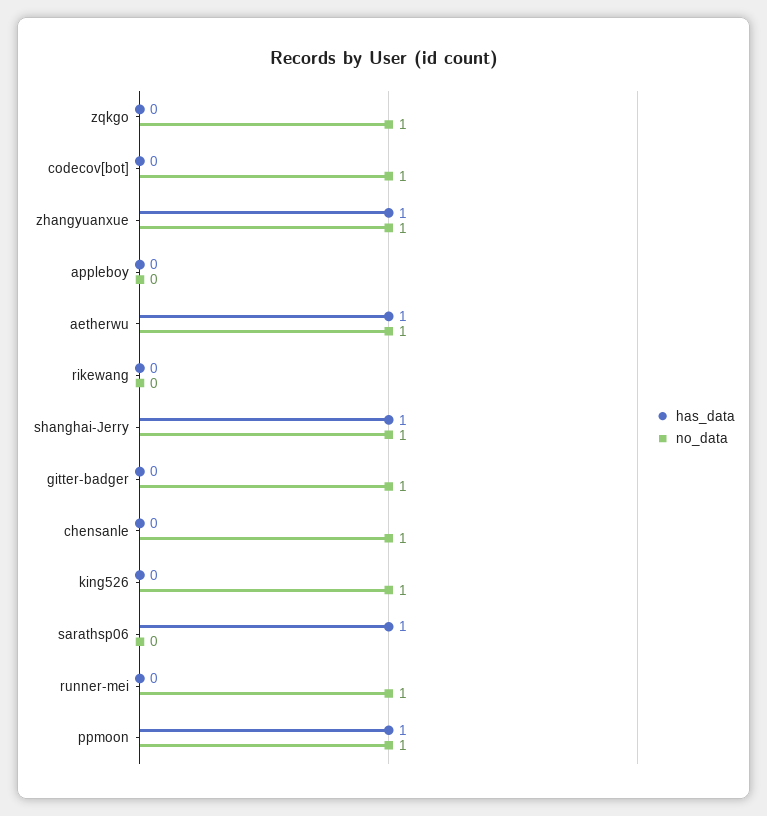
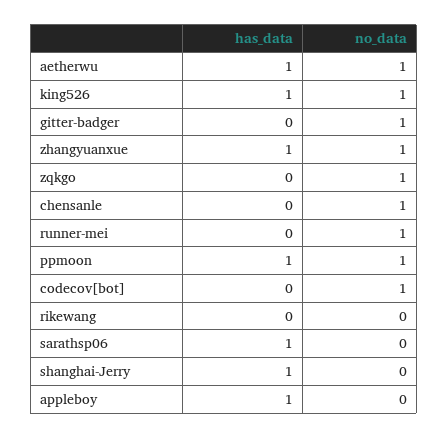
has_data, appleboy: 0 -> 1
no_data, shanghai-Jerry: 1 -> 0
has_data, king526: 0 -> 1

